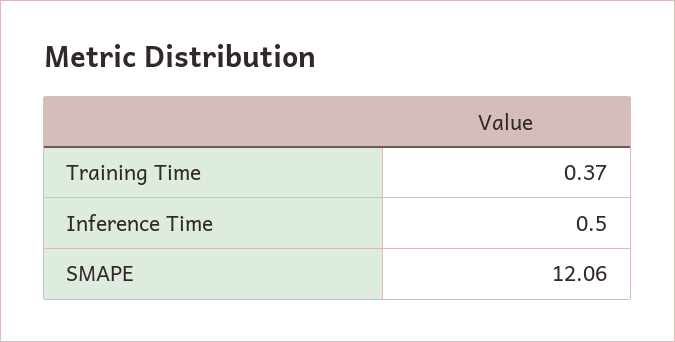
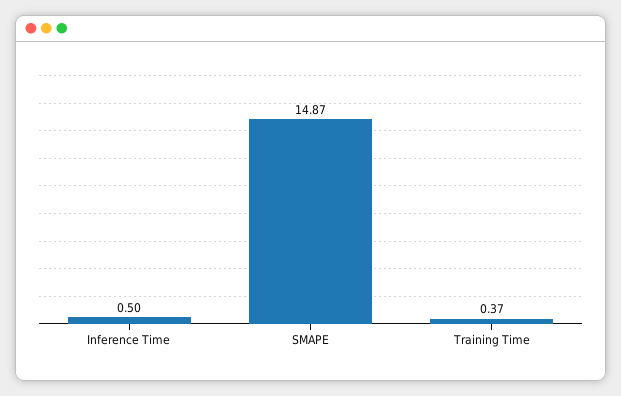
SMAPE: 12.06 -> 14.87

